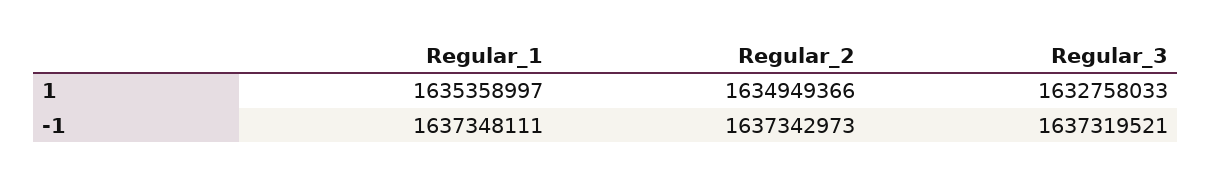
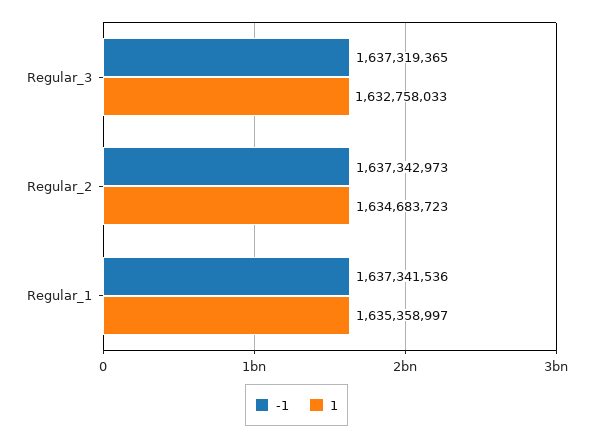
1, Regular_2: 1634949366 -> 1634683723
-1, Regular_1: 1637348111 -> 1637341536
-1, Regular_3: 1637319521 -> 1637319365

